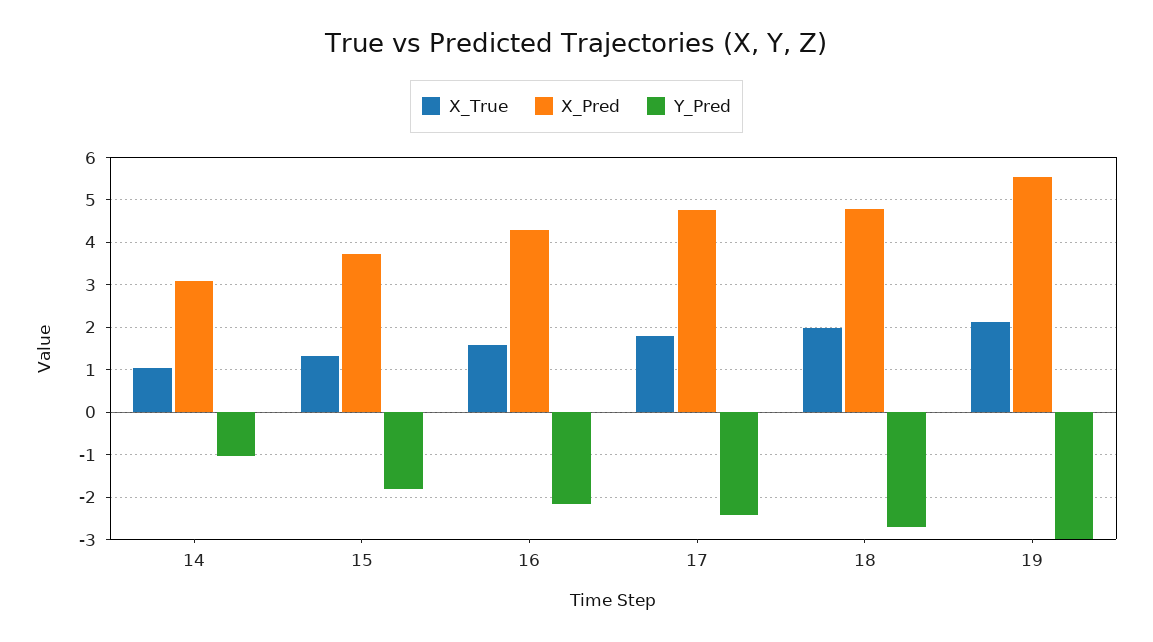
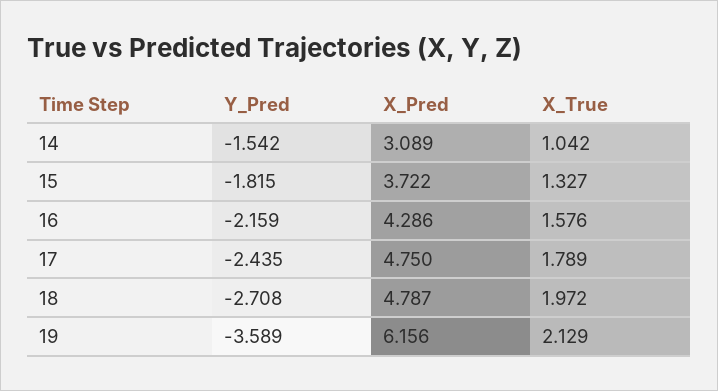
Y_Pred, 14: -1 -> -1.542
X_Pred, 19: 5.6 -> 6.156
Y_Pred, 19: -3 -> -3.589

